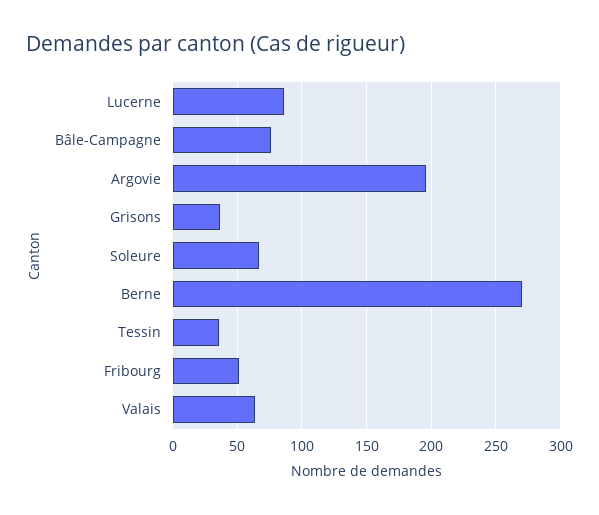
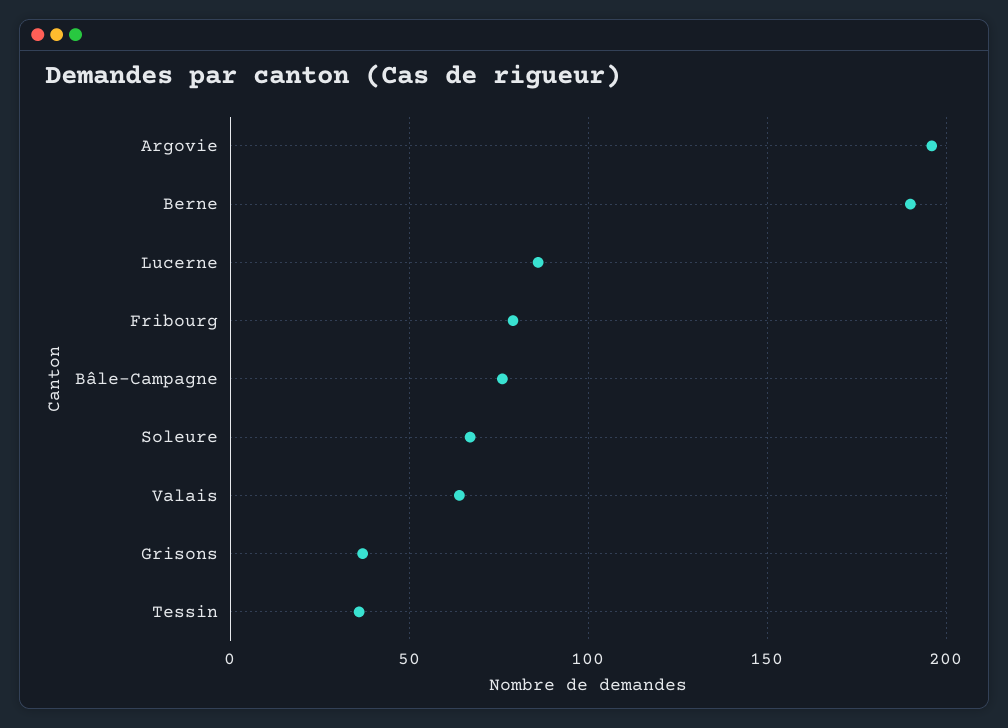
Berne: 270 -> 190
Fribourg: 50 -> 80

